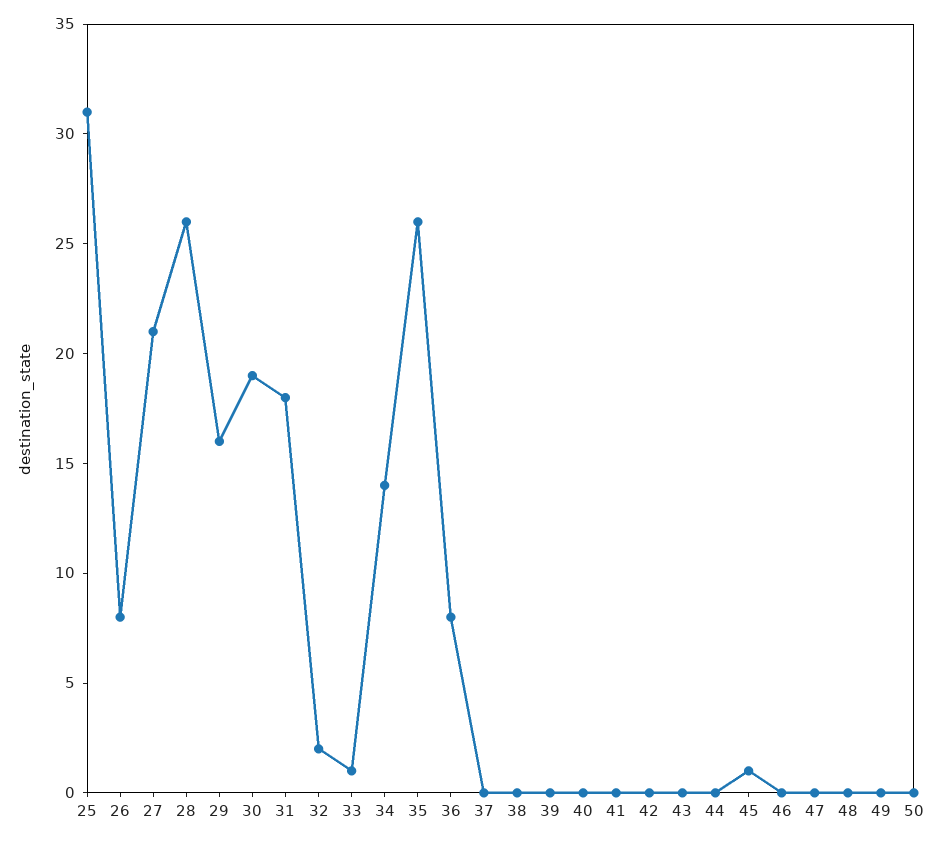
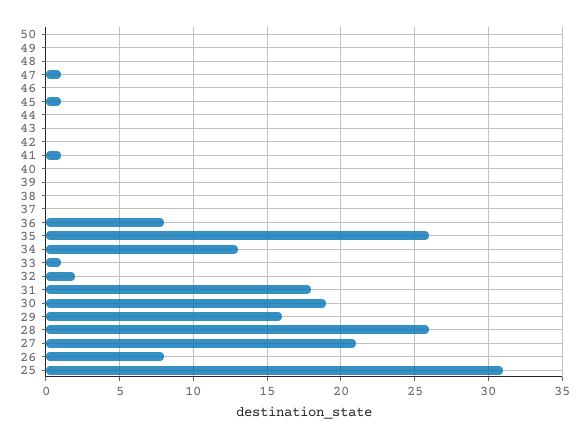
34: 14 -> 13
41: 0 -> 1
47: 0 -> 1

